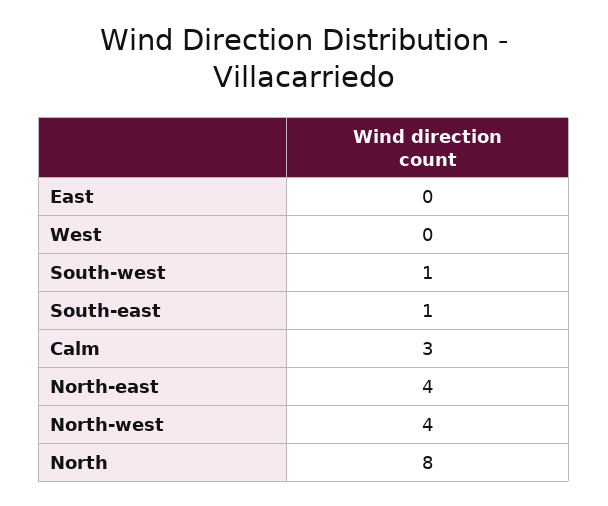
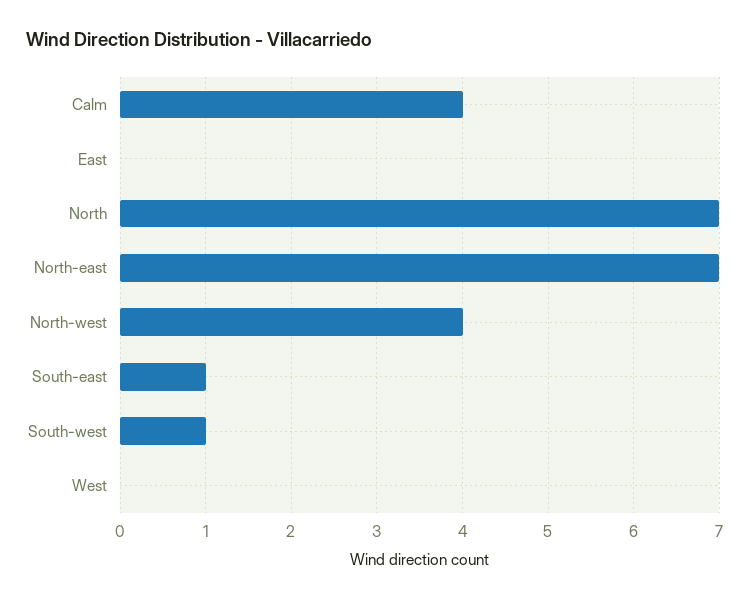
Calm: 3 -> 4
North-east: 4 -> 7
North: 8 -> 7

